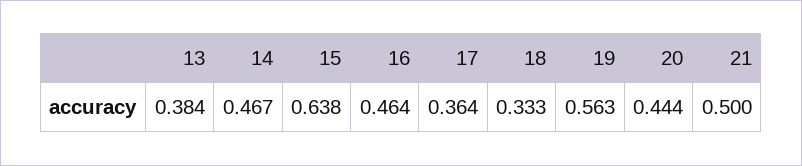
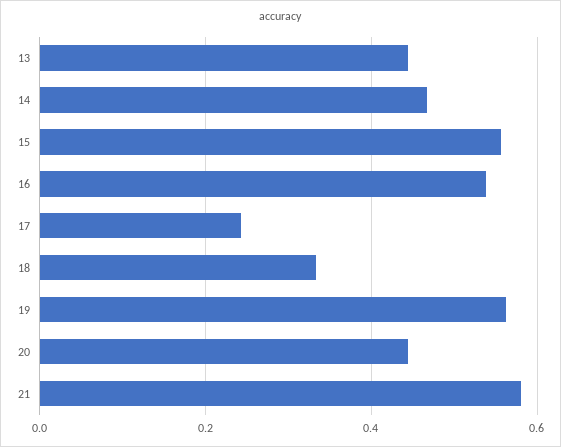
13: 0.384 -> 0.44
15: 0.638 -> 0.56
16: 0.464 -> 0.54
17: 0.364 -> 0.24
21: 0.5 -> 0.58

